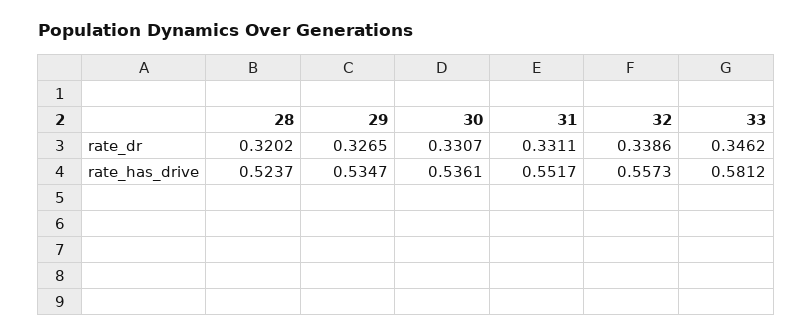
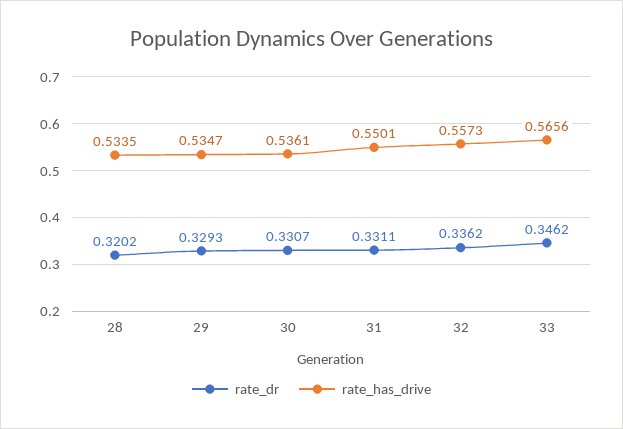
rate_dr, 29: 0.3265 -> 0.3293
rate_dr, 32: 0.3386 -> 0.3362
rate_has_drive, 28: 0.5237 -> 0.5335
rate_has_drive, 31: 0.5517 -> 0.5501
rate_has_drive, 33: 0.5812 -> 0.5656

